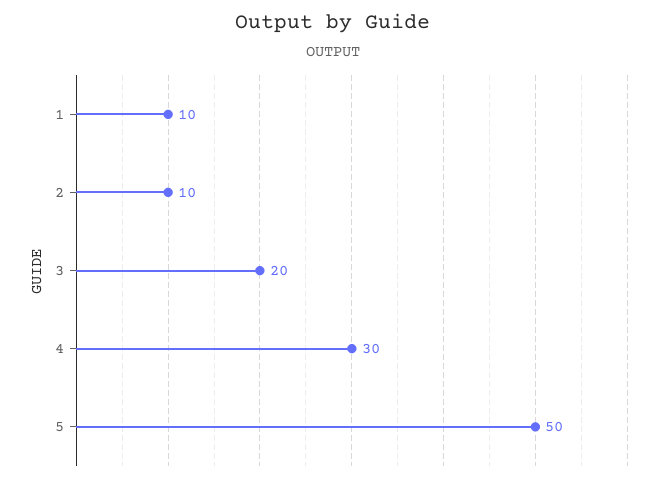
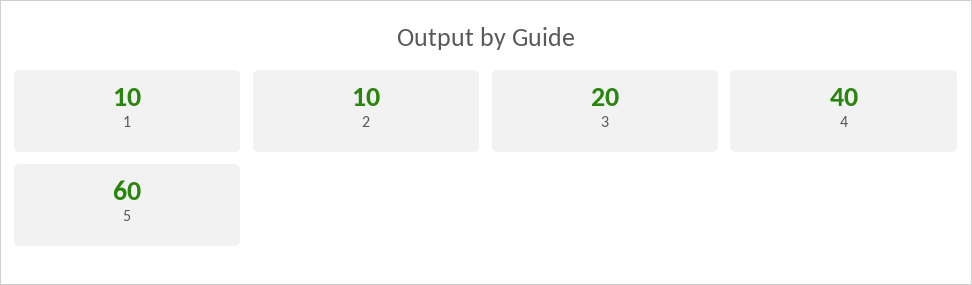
4: 30 -> 40
5: 50 -> 60

